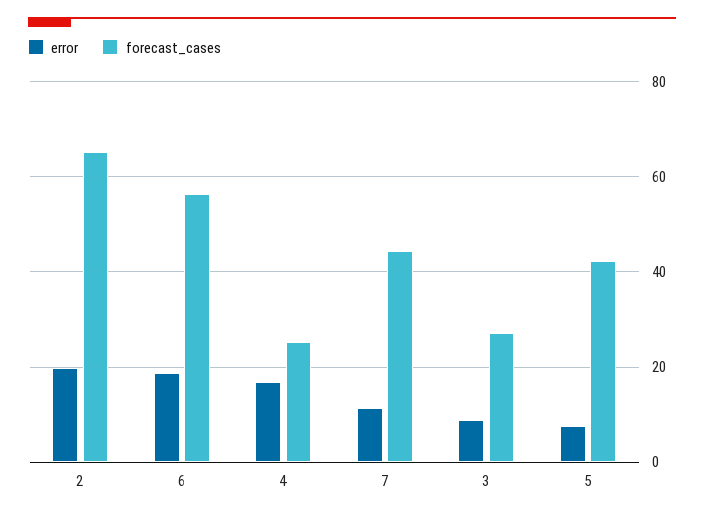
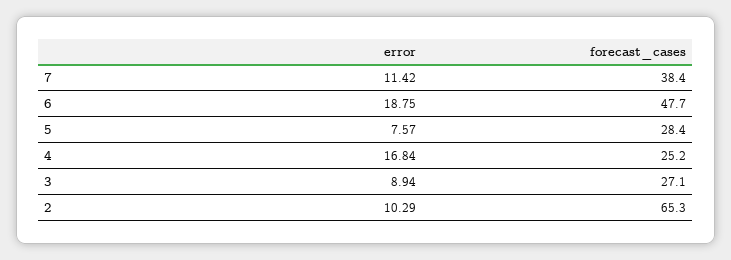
error, 2: 20 -> 10.29
forecast_cases, 6: 56 -> 47.7
forecast_cases, 7: 44 -> 38.4
forecast_cases, 5: 42 -> 28.4

